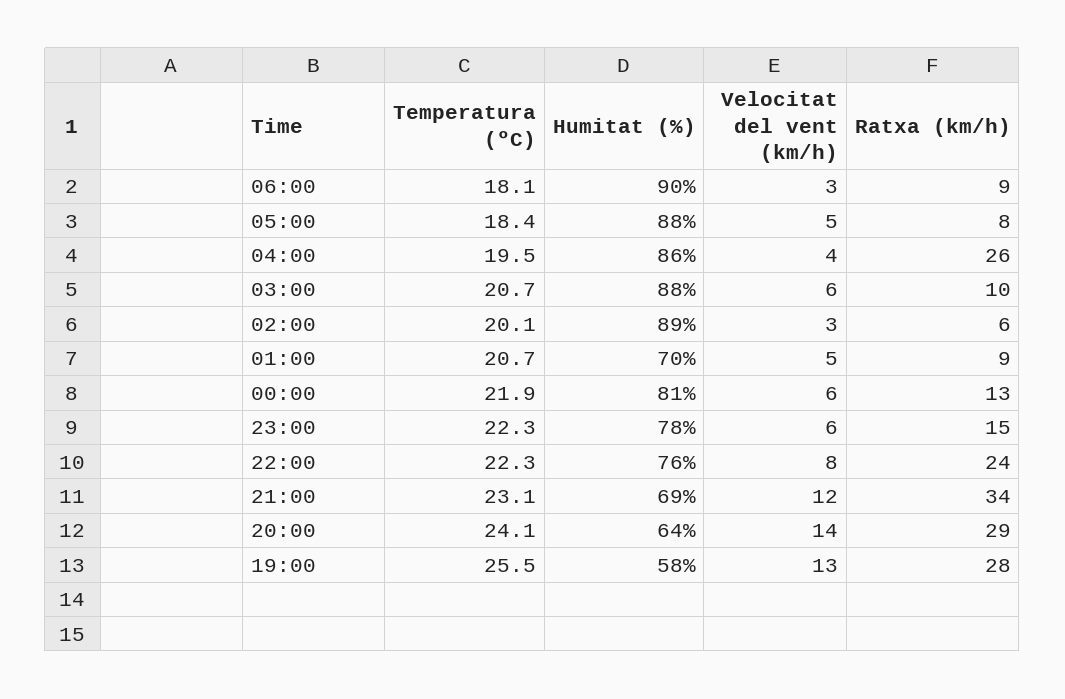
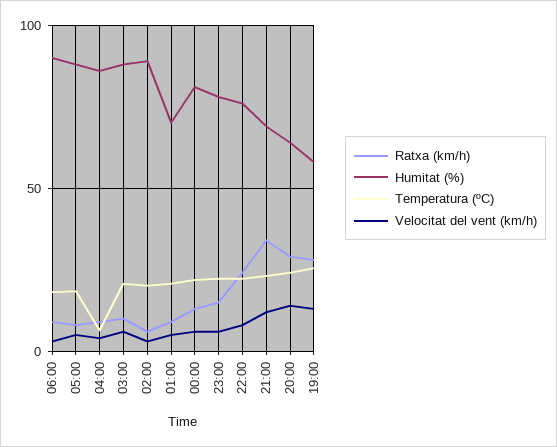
Temperatura (ºC), 04:00: 19.5 -> 5
Ratxa (km/h), 04:00: 26 -> 10

